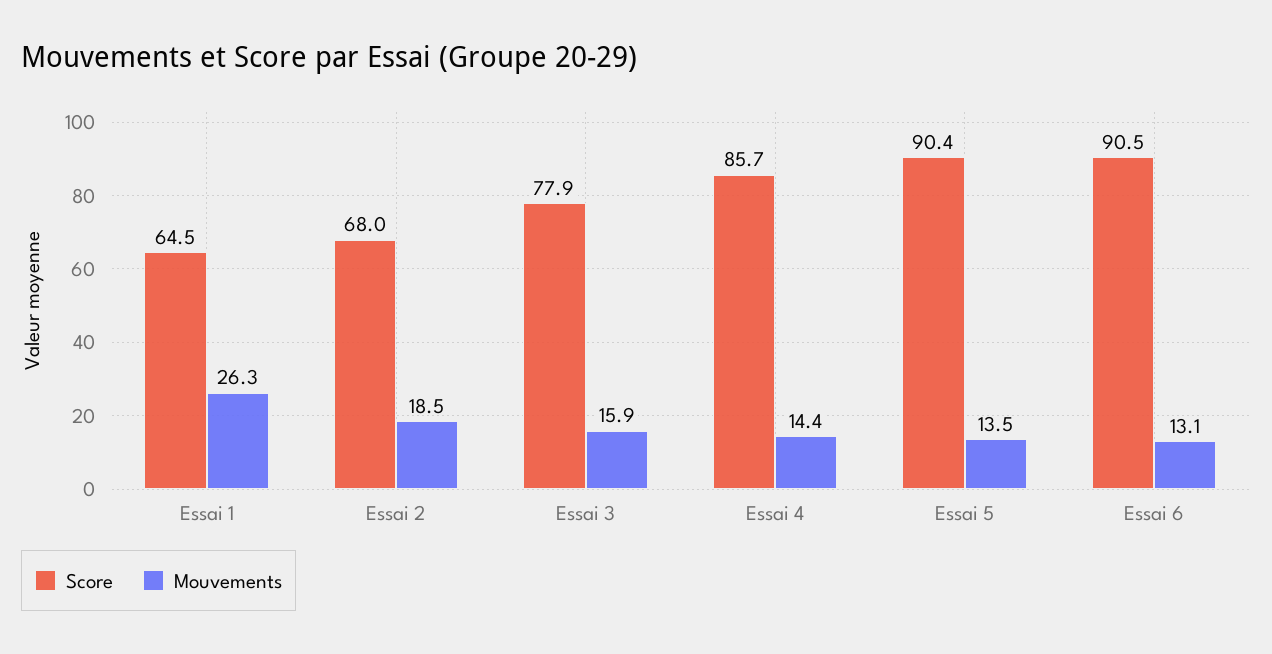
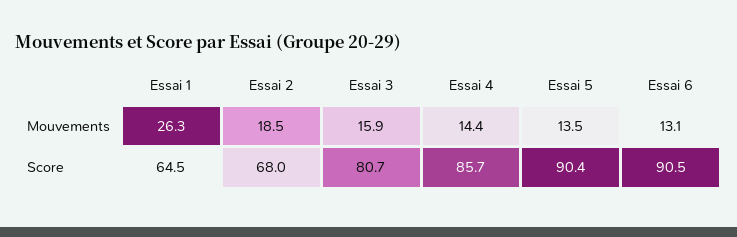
Score, Essai 3: 77.9 -> 80.7

